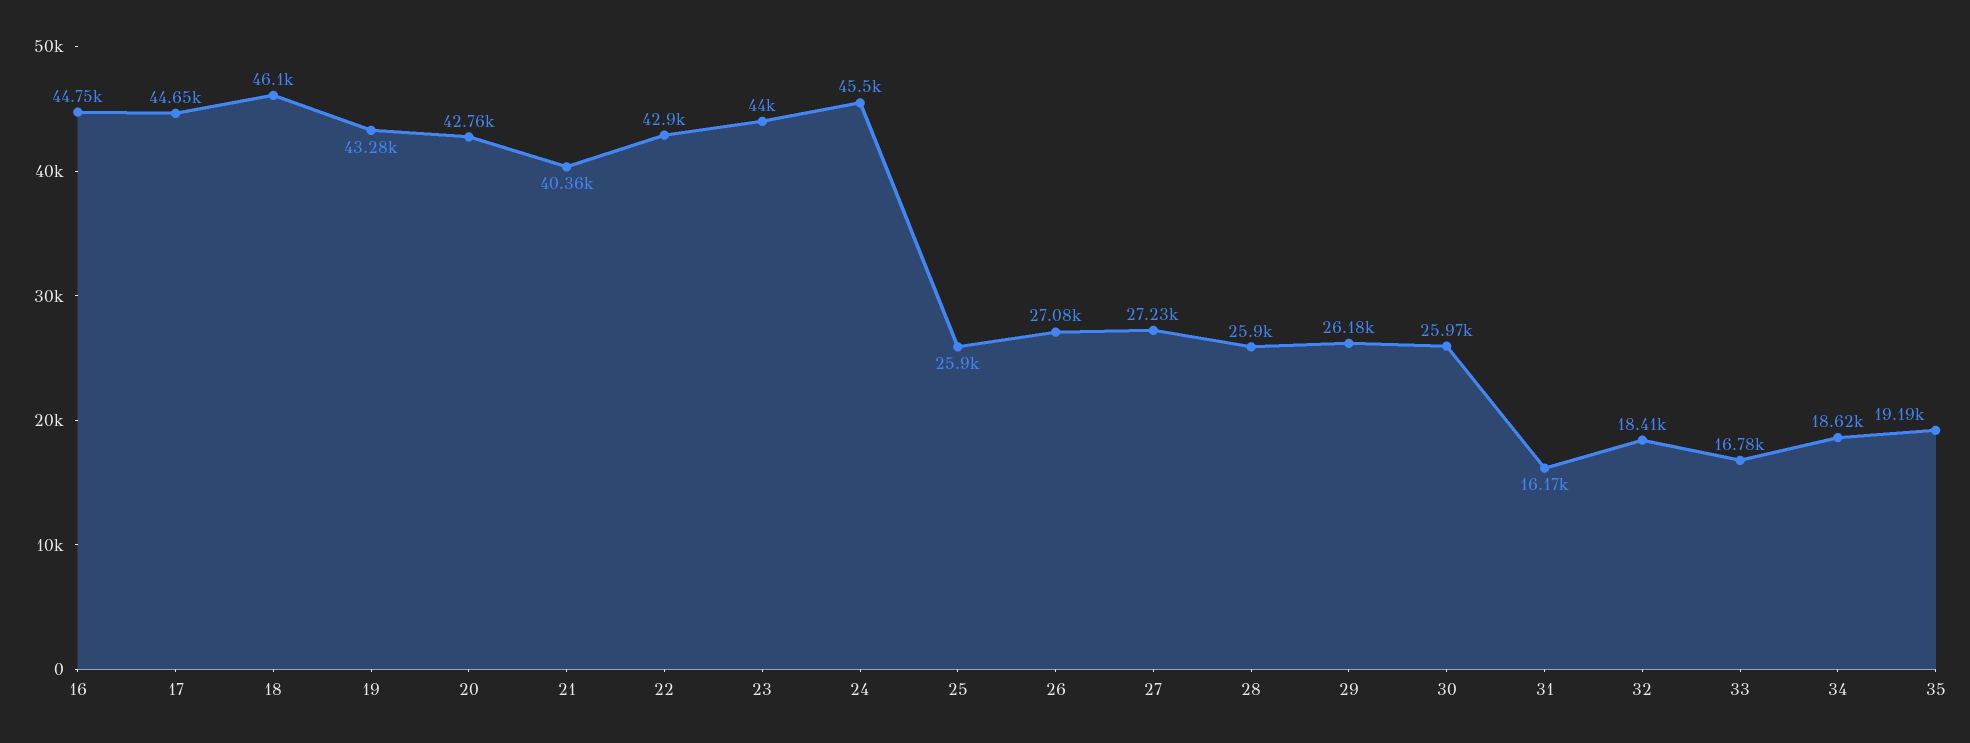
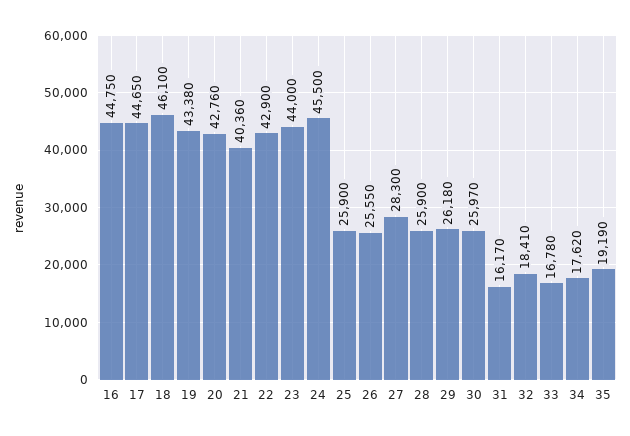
19: 43280 -> 43380
26: 27080 -> 25550
27: 27230 -> 28300
34: 18620 -> 17620

